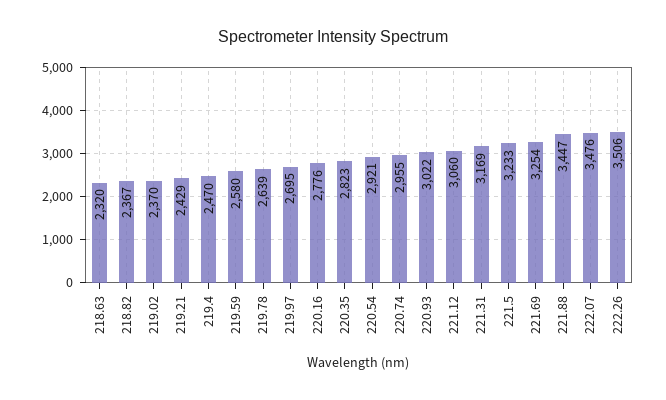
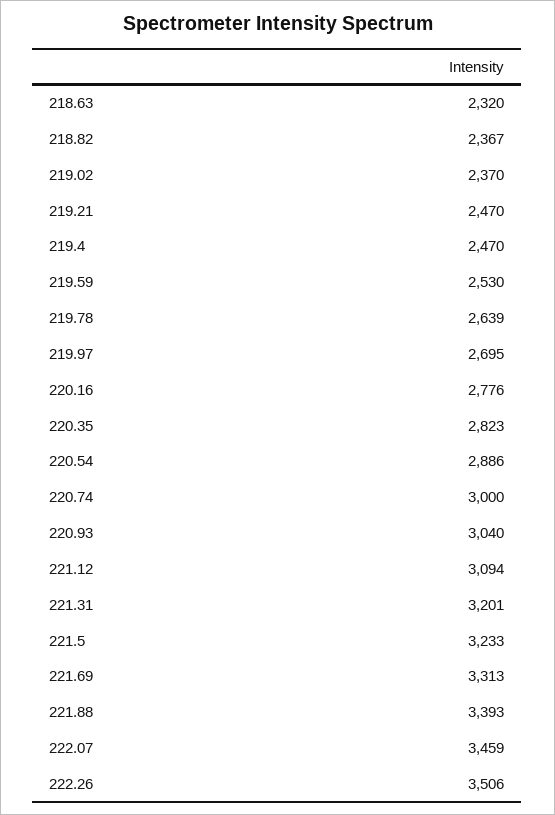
219.21: 2429 -> 2470
219.59: 2580 -> 2530
220.54: 2921 -> 2886
220.74: 2955 -> 3000
220.93: 3022 -> 3040
221.12: 3060 -> 3094
221.31: 3169 -> 3201
221.69: 3254 -> 3313
221.88: 3447 -> 3393
222.07: 3476 -> 3459

